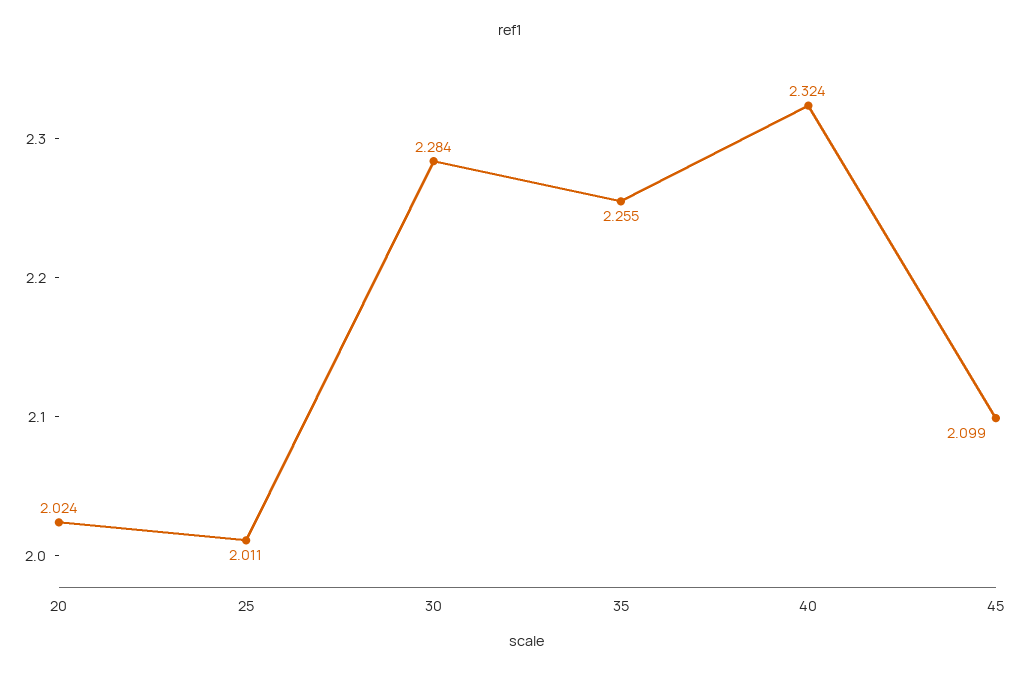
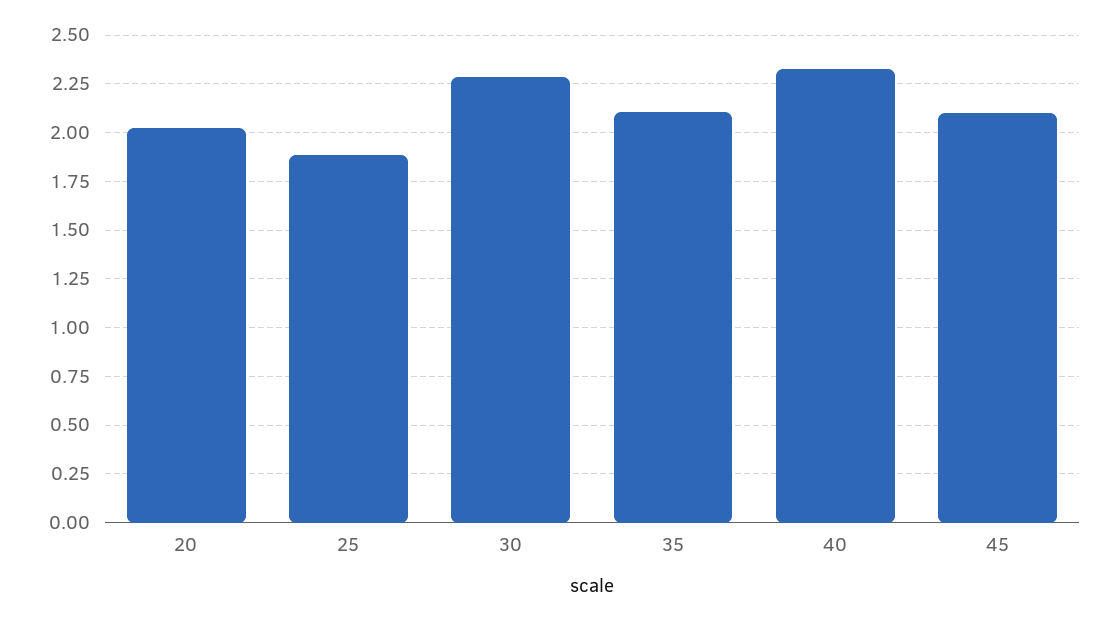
25: 2.011 -> 1.9
35: 2.255 -> 2.1

